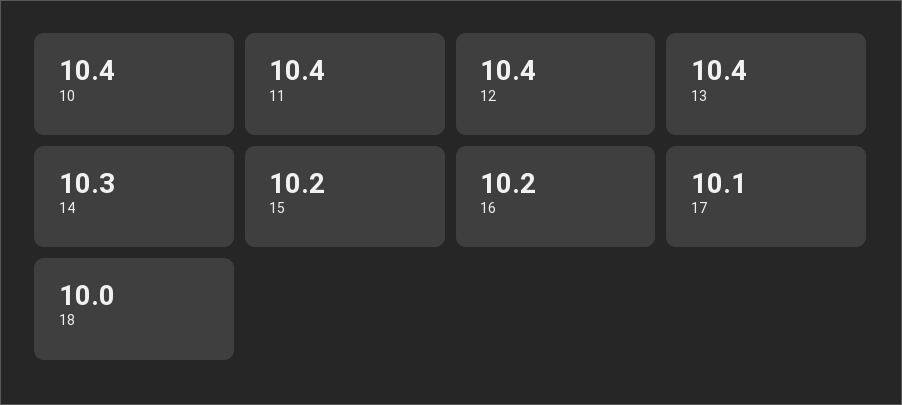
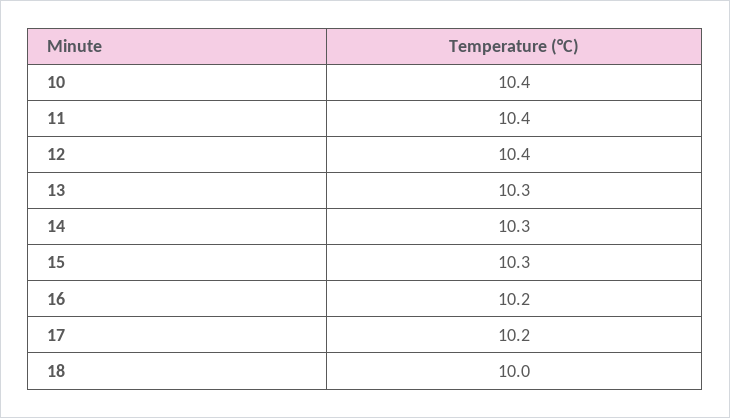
13: 10.4 -> 10.3
15: 10.2 -> 10.3
17: 10.1 -> 10.2

